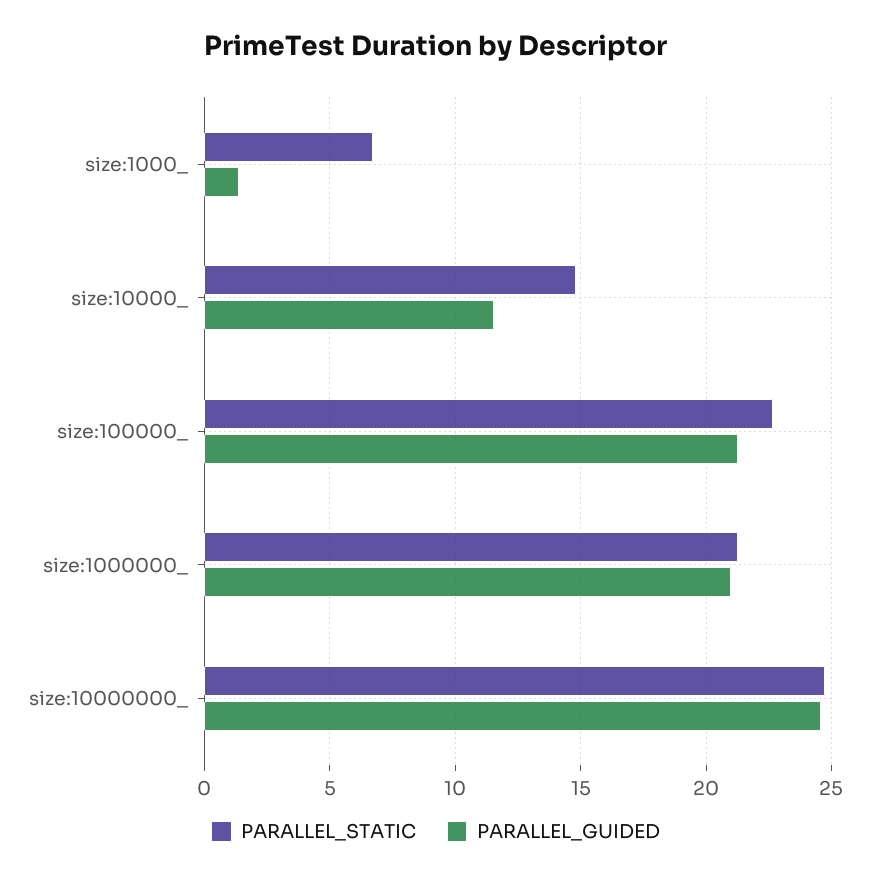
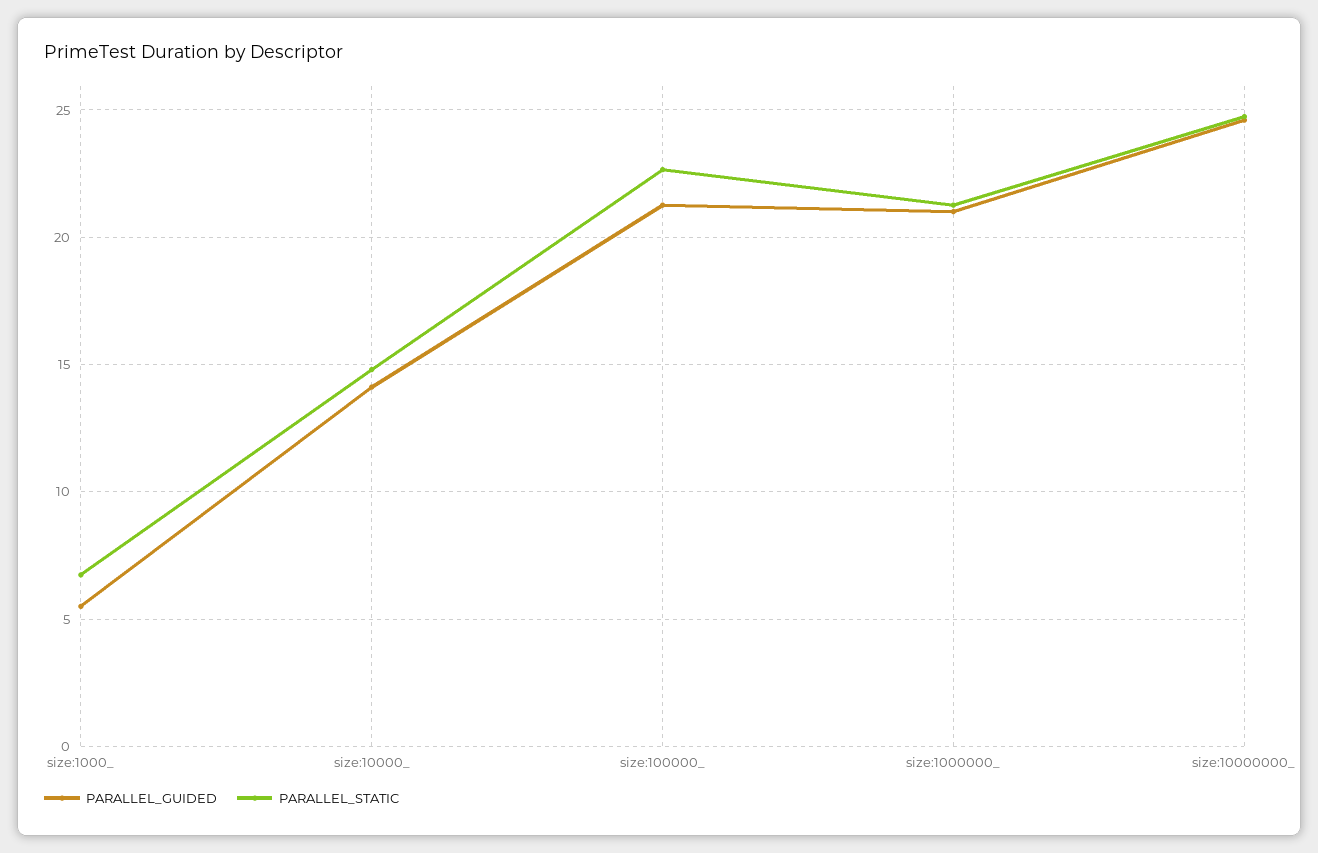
PARALLEL_GUIDED, size:1000_: 1.5 -> 5.5
PARALLEL_GUIDED, size:10000_: 11.5 -> 14

